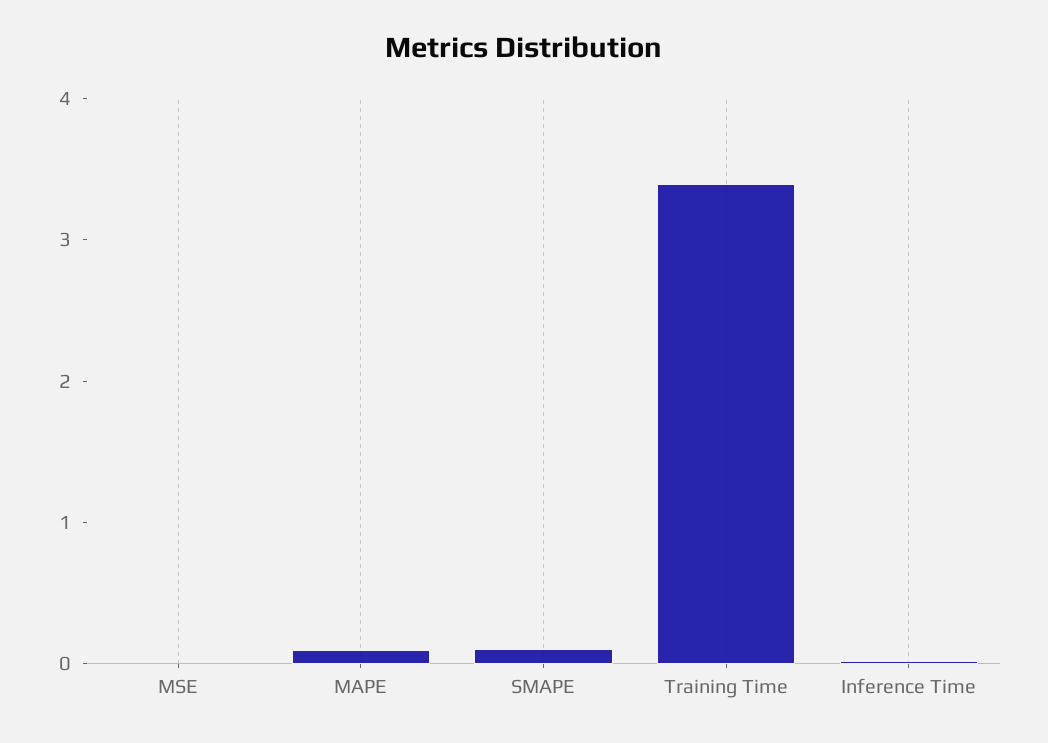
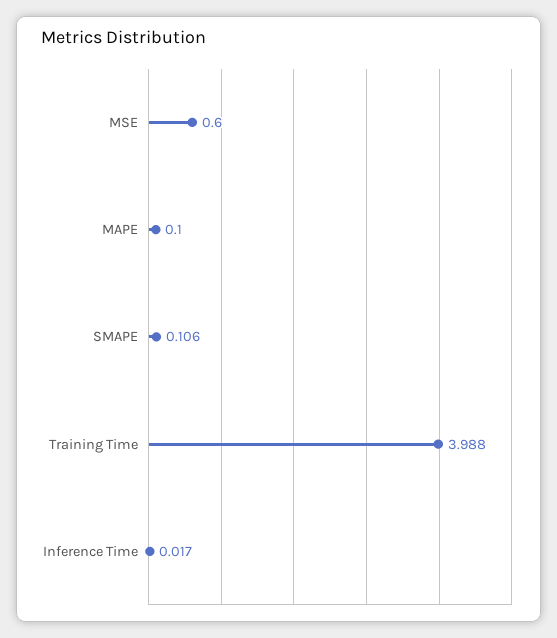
MSE: 0 -> 0.6
Training Time: 3.4 -> 3.988

